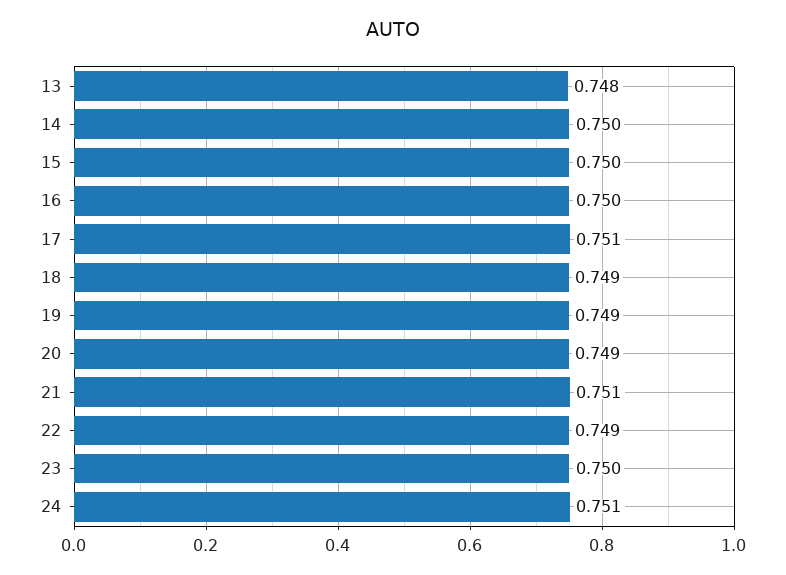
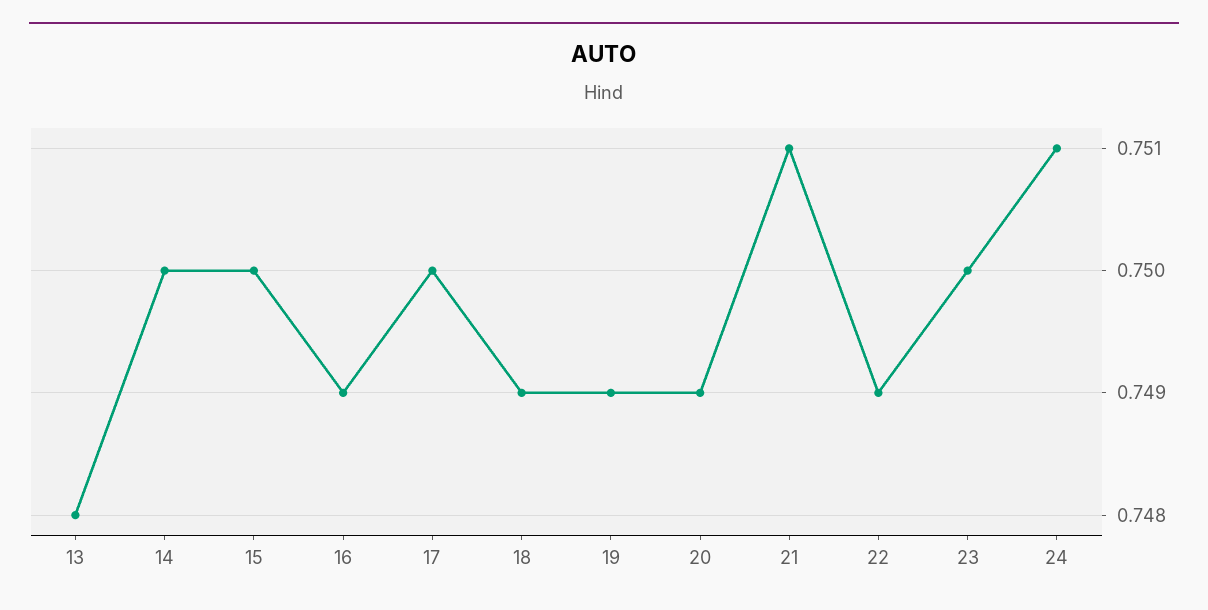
16: 0.75 -> 0.749
17: 0.751 -> 0.75

